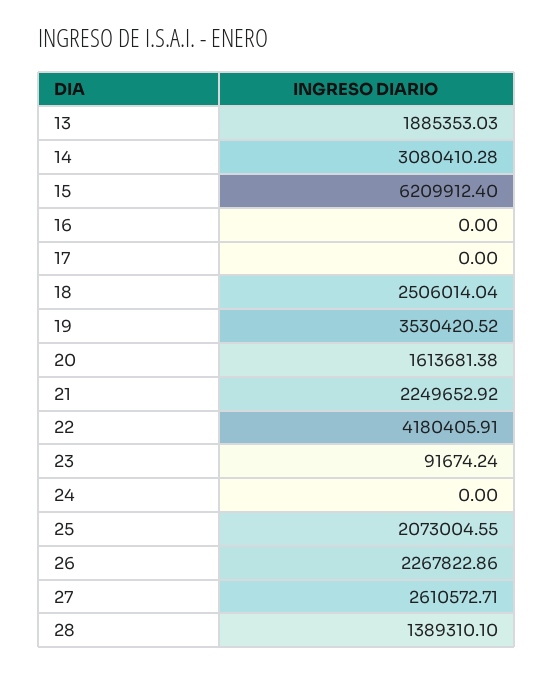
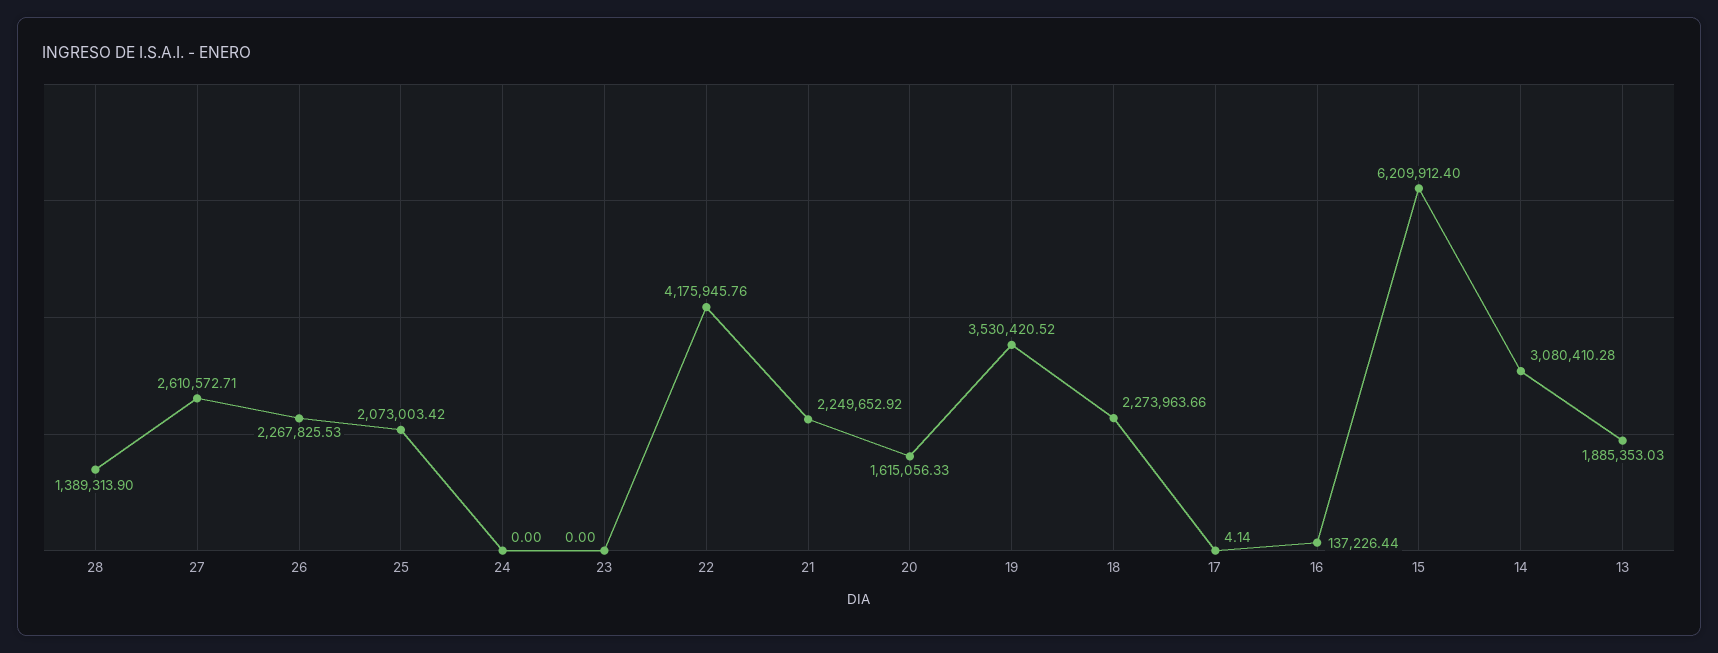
16: 0 -> 137226.44
17: 0 -> 4.14
18: 2506014.04 -> 2273963.66
20: 1613681.38 -> 1615056.33
22: 4180405.91 -> 4175945.76
23: 91674.24 -> 0
25: 2073004.55 -> 2073003.42
26: 2267822.86 -> 2267825.53
28: 1389310.1 -> 1389313.9

